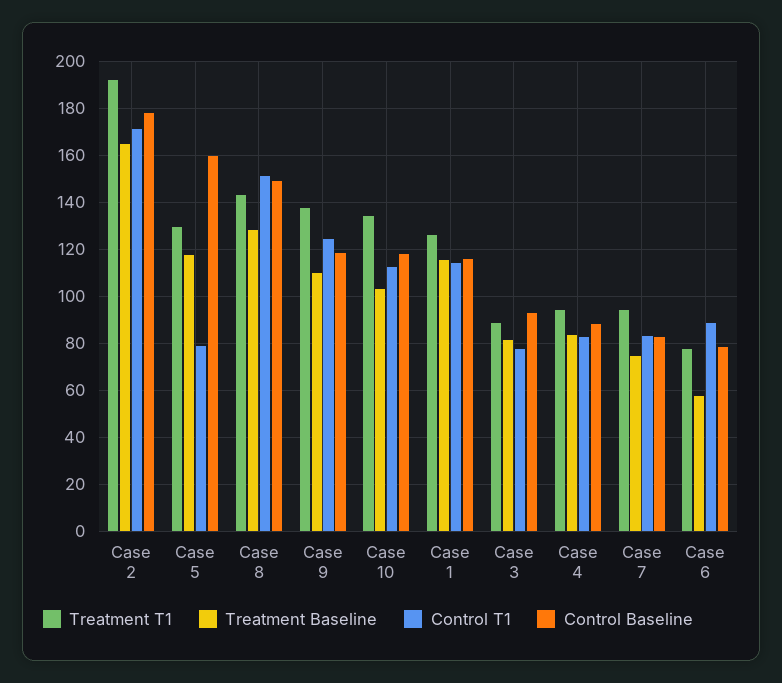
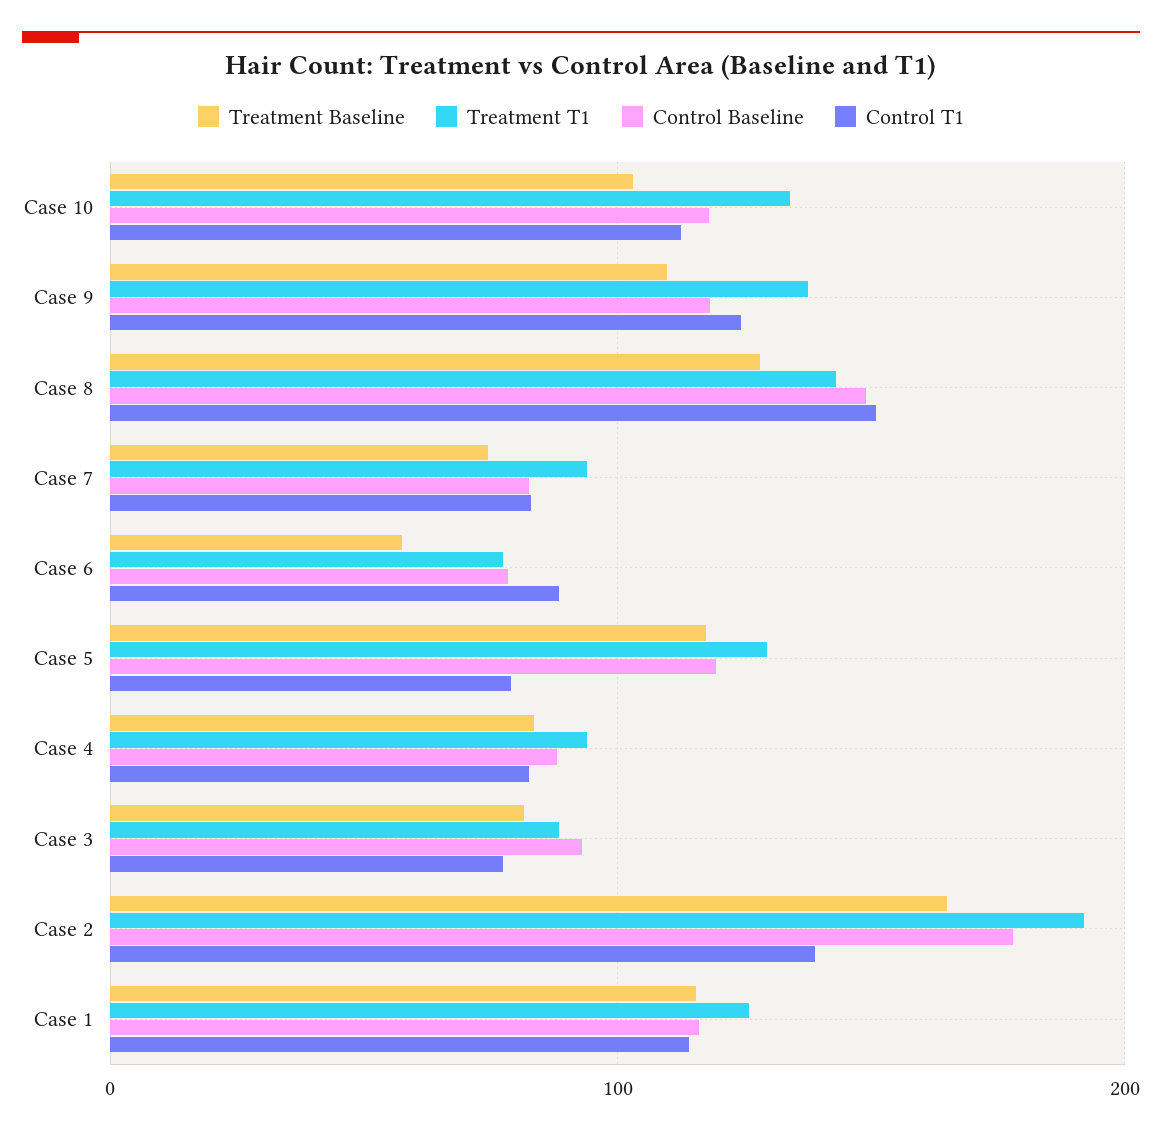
Control T1, Case 2: 170 -> 140
Control Baseline, Case 5: 160 -> 120

